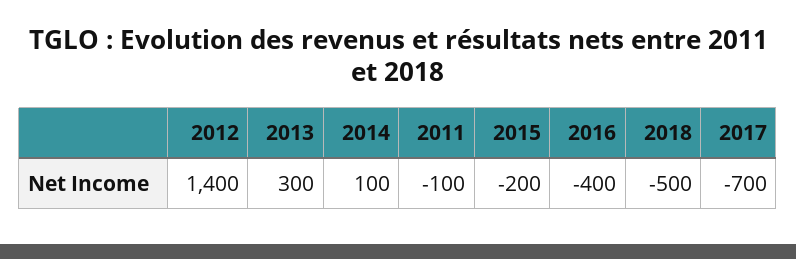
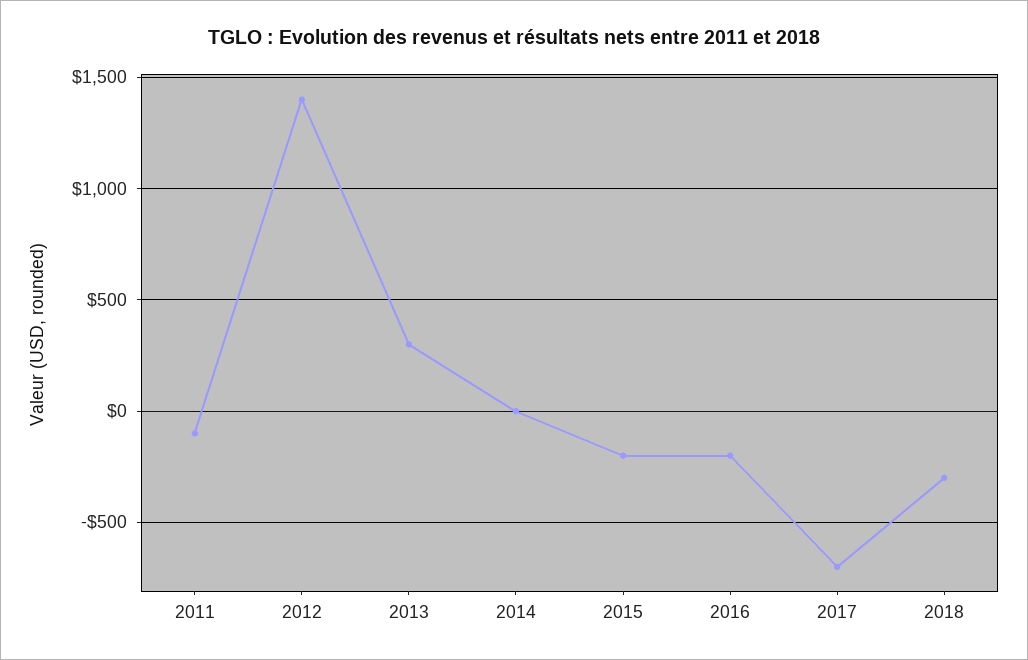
2014: 100 -> 0
2016: -400 -> -200
2018: -500 -> -300

